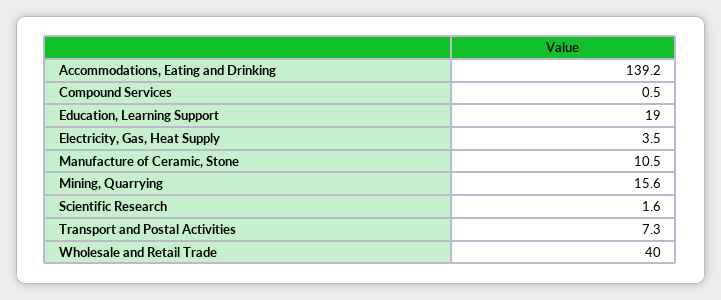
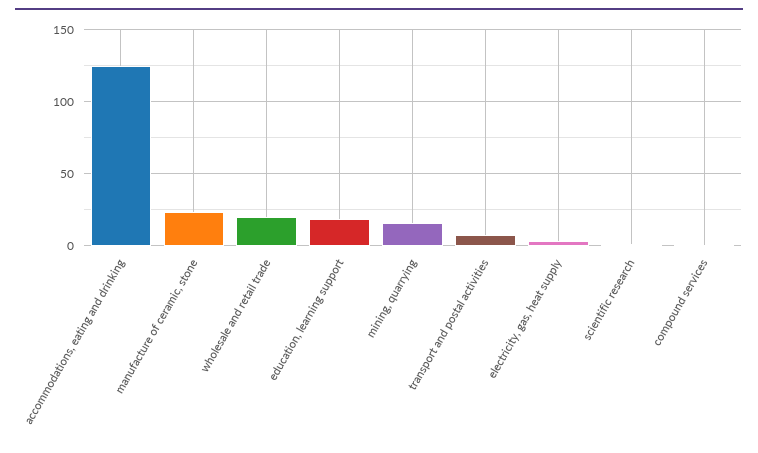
Accommodations, Eating and Drinking: 139.2 -> 125
Manufacture of Ceramic, Stone: 10.5 -> 25
Wholesale and Retail Trade: 40 -> 20

